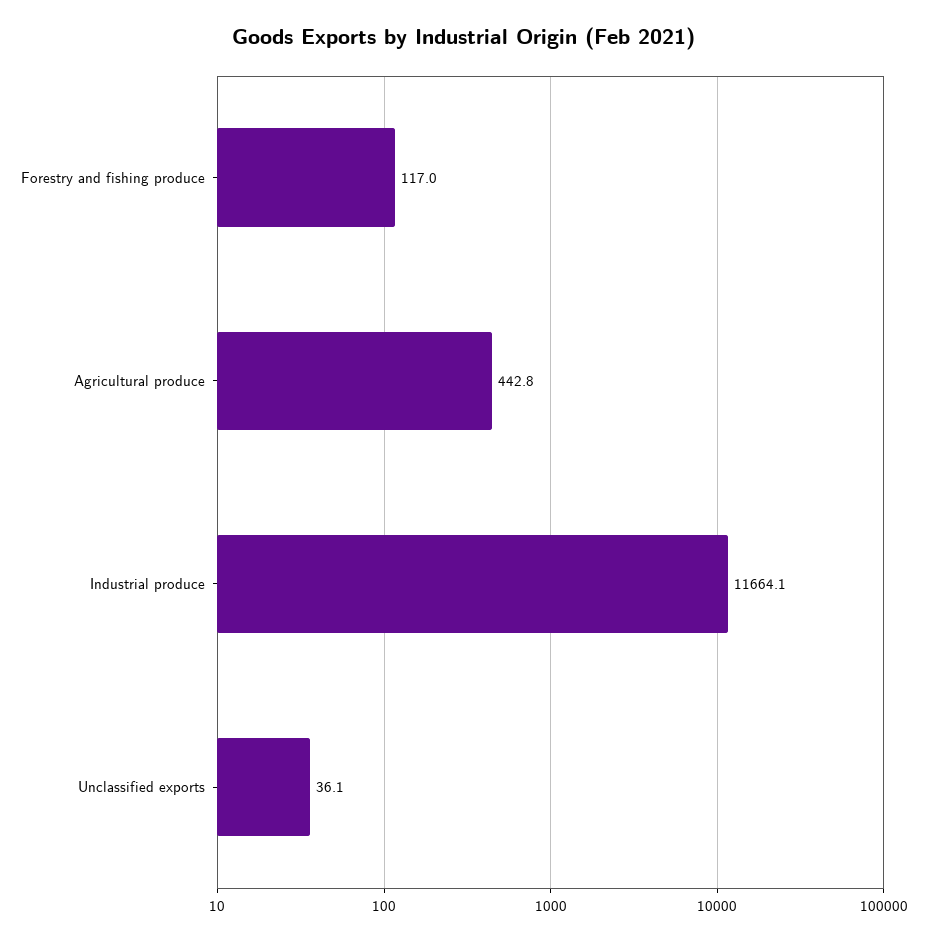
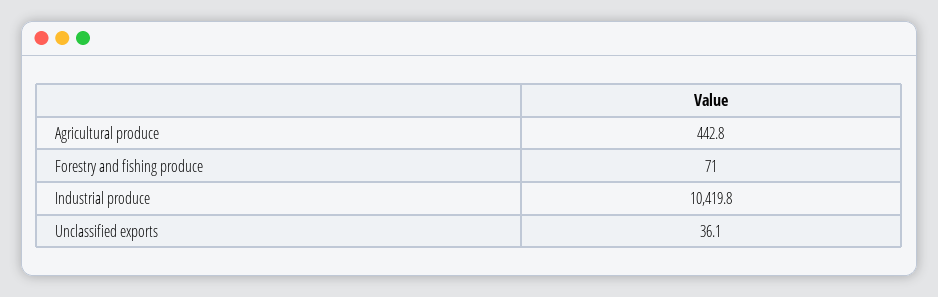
Forestry and fishing produce: 117 -> 71
Industrial produce: 11664.1 -> 10419.8

